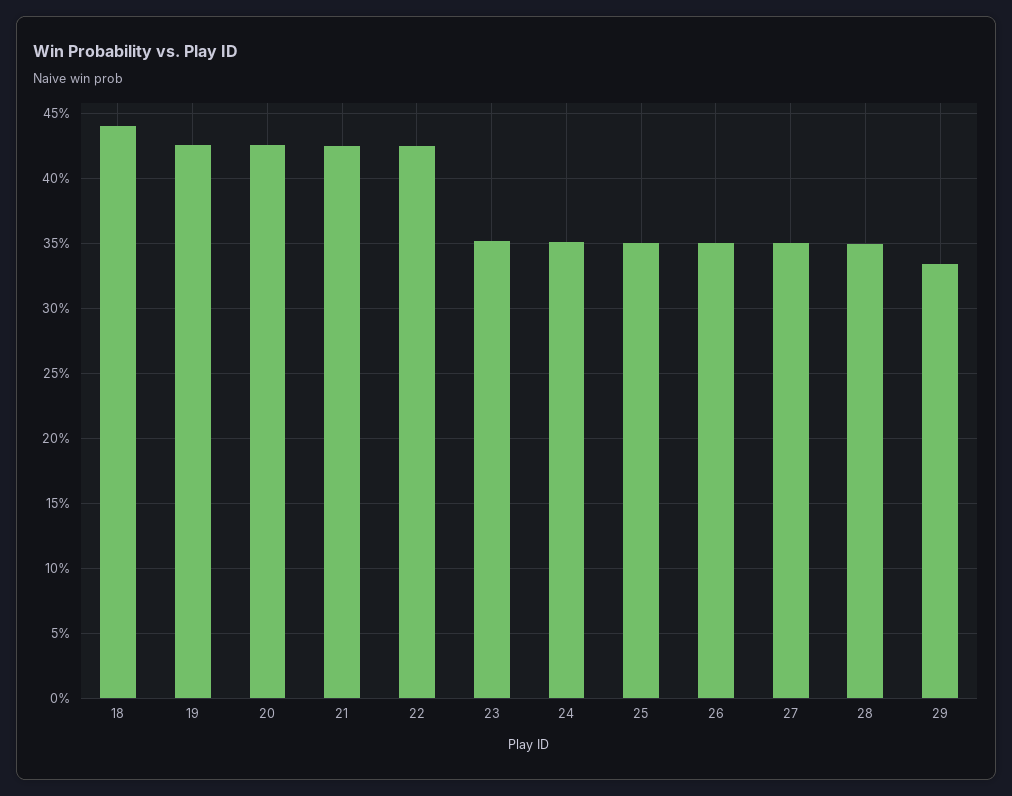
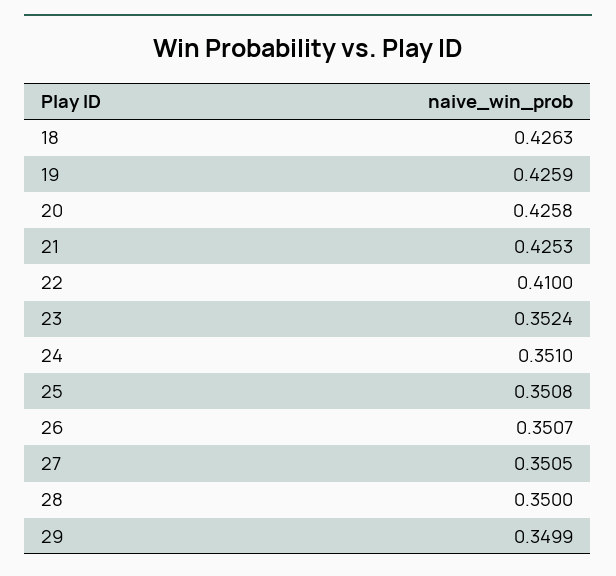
18: 0.44 -> 0.4263
22: 0.425 -> 0.41
29: 0.335 -> 0.3499

